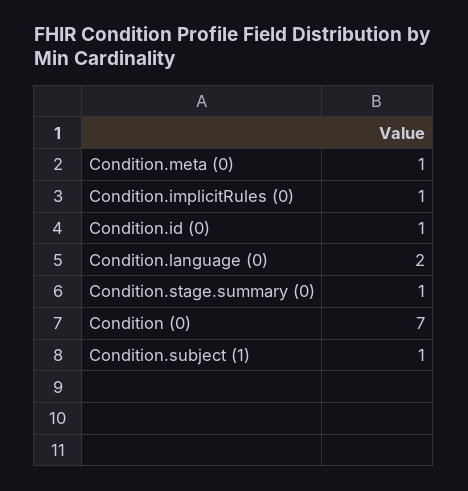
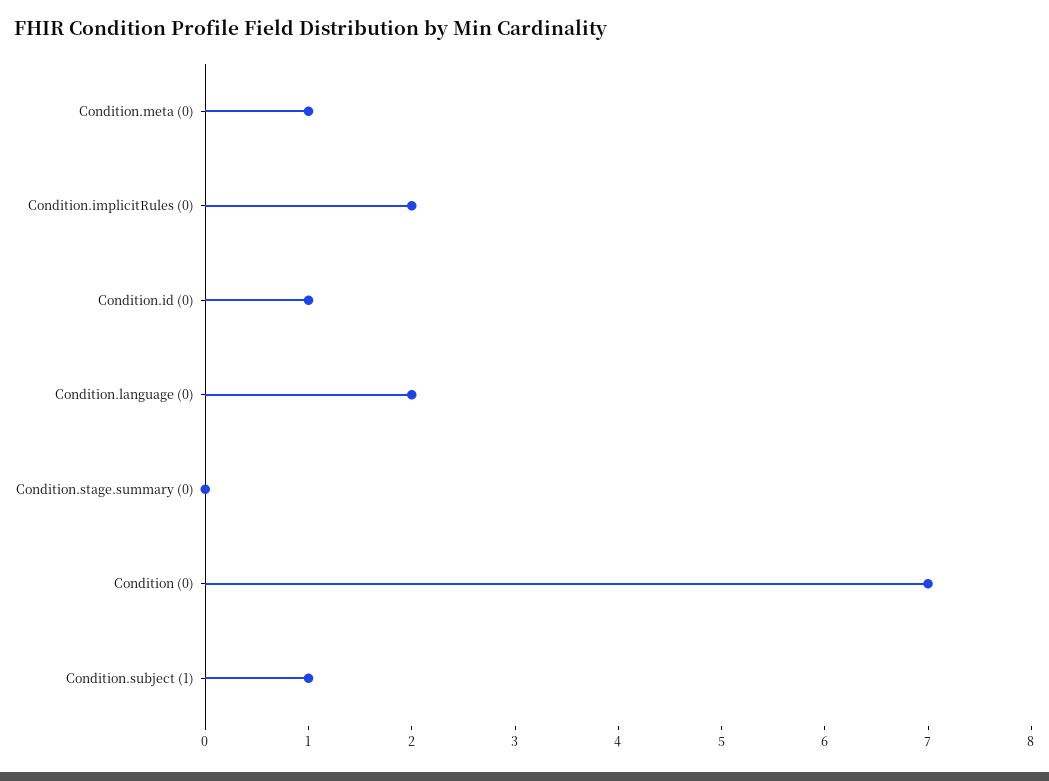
Condition.implicitRules (0): 1 -> 2
Condition.stage.summary (0): 1 -> 0

